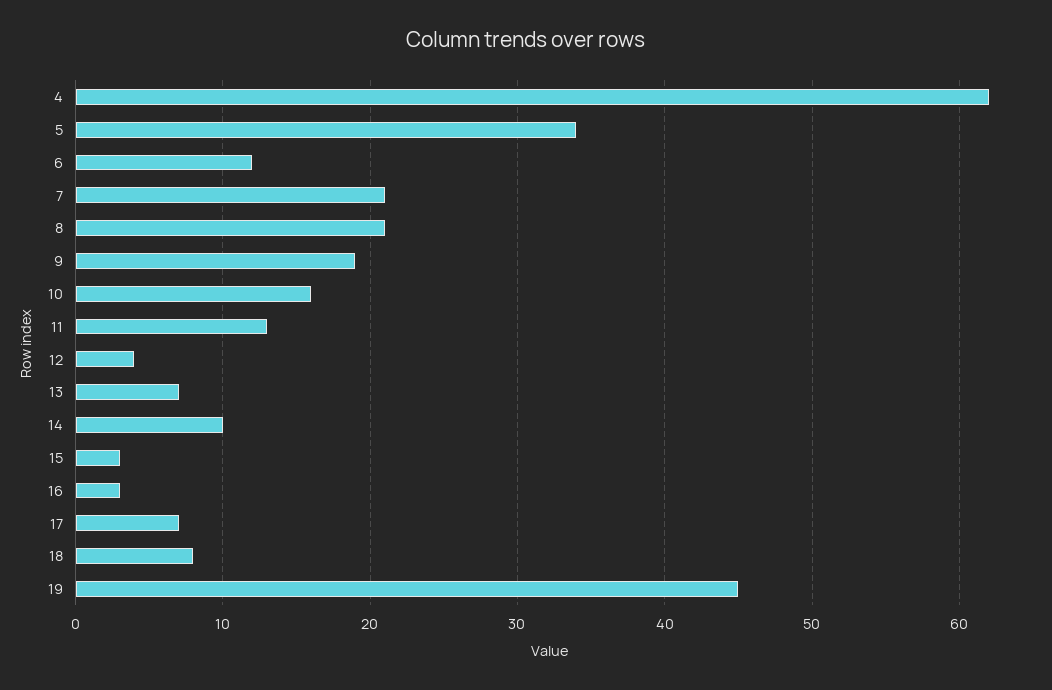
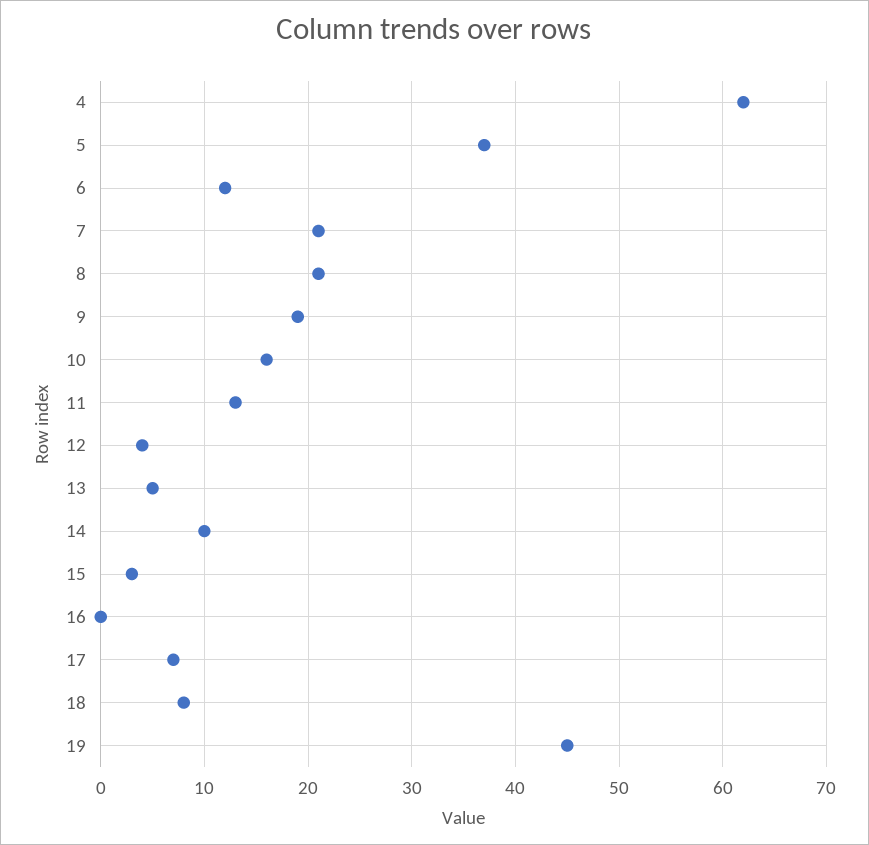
5: 34 -> 37
13: 7 -> 5
16: 3 -> 0

